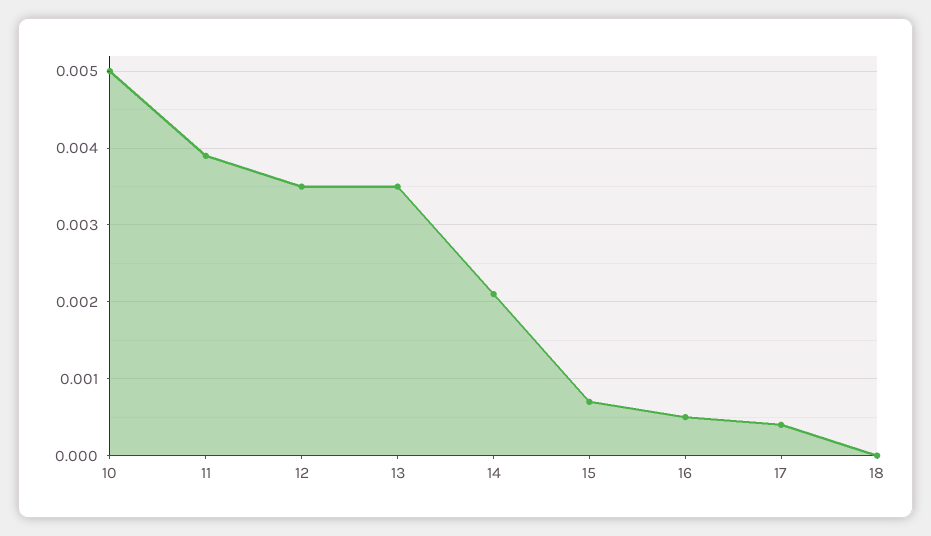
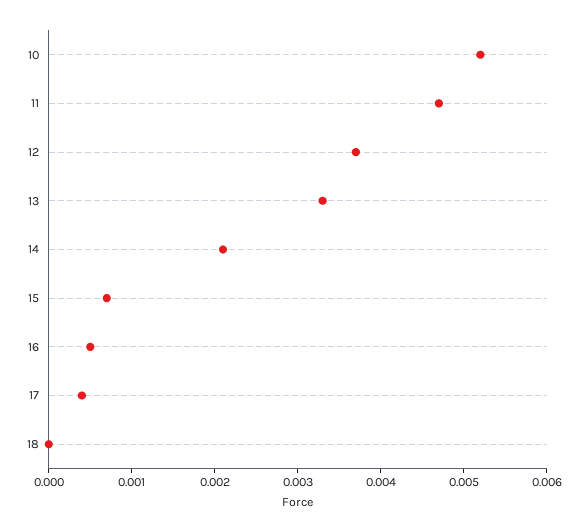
10: 0.005 -> 0.0052
11: 0.0039 -> 0.0047
12: 0.0035 -> 0.0037
13: 0.0035 -> 0.0033

